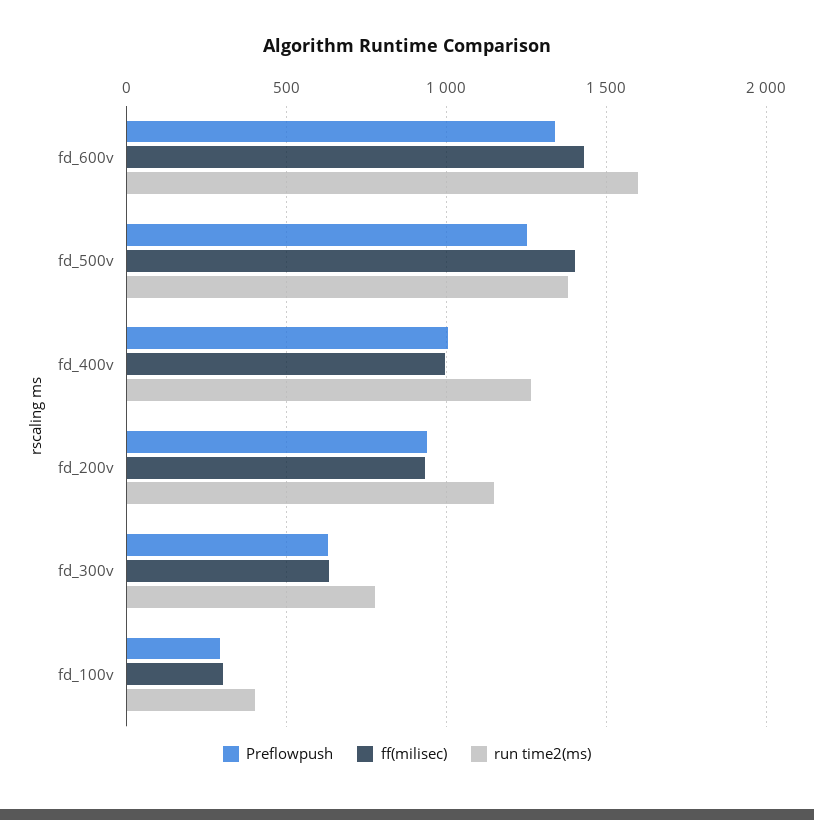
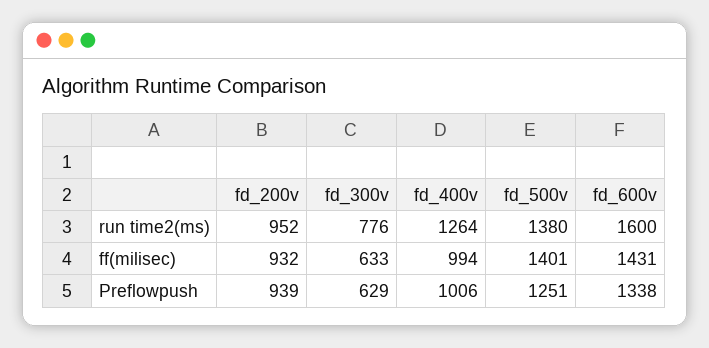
run time2(ms), fd_200v: 1150 -> 952
Preflowpush, fd_100v: 300 -> none
ff(milisec), fd_100v: 300 -> none
run time2(ms), fd_100v: 400 -> none

